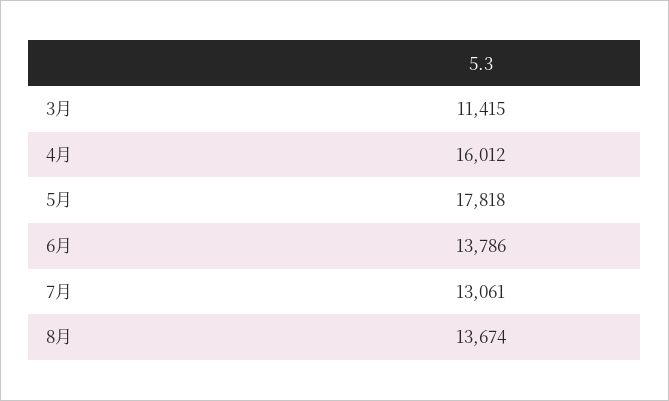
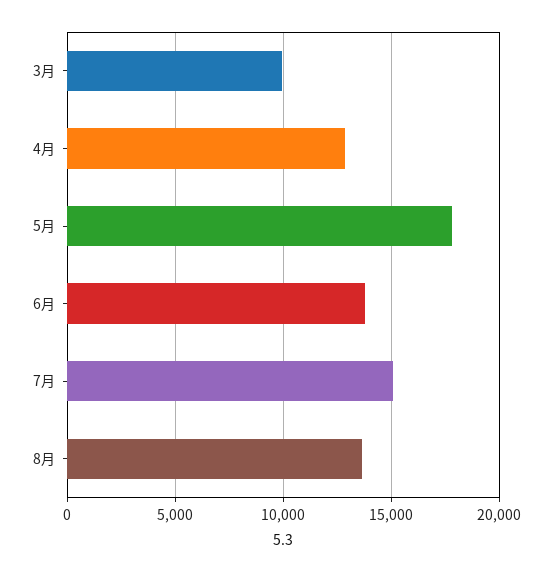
3月: 11415 -> 10000
4月: 16012 -> 13000
7月: 13061 -> 15000

